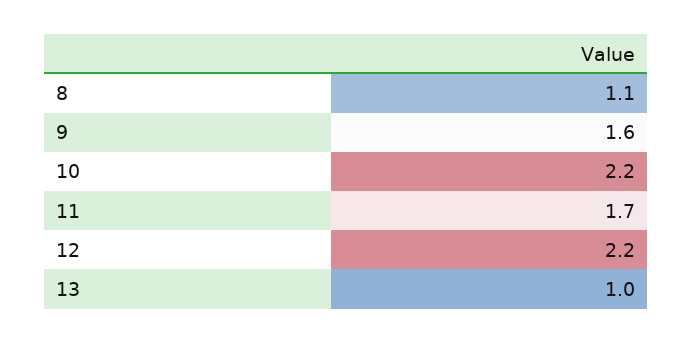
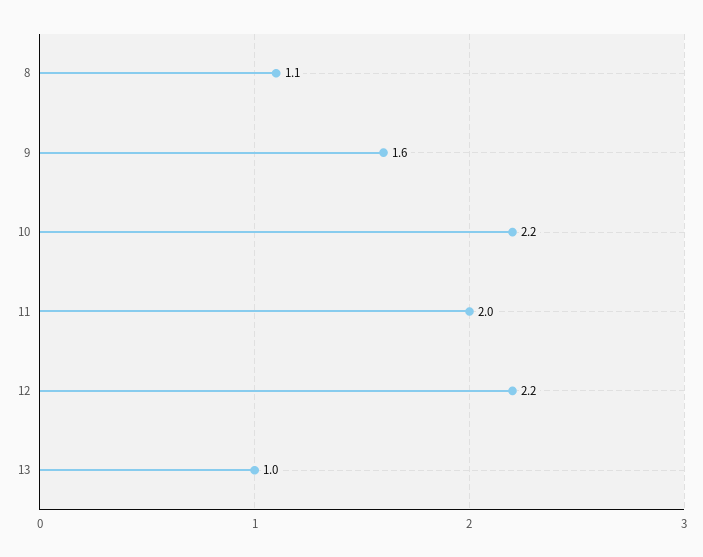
11: 1.7 -> 2

